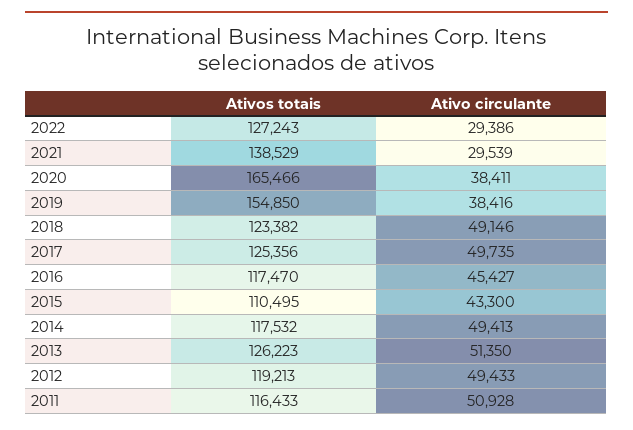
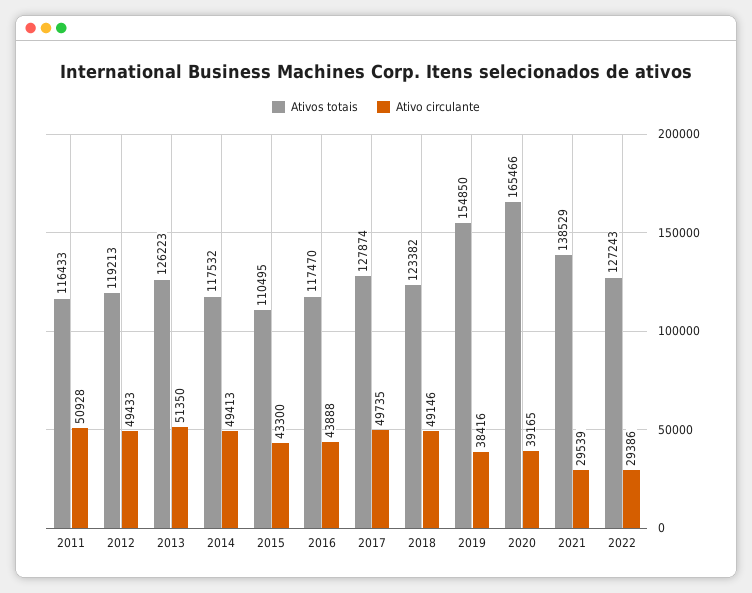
Ativo circulante, 2020: 38411 -> 39165
Ativos totais, 2017: 125356 -> 127874
Ativo circulante, 2016: 45427 -> 43888

